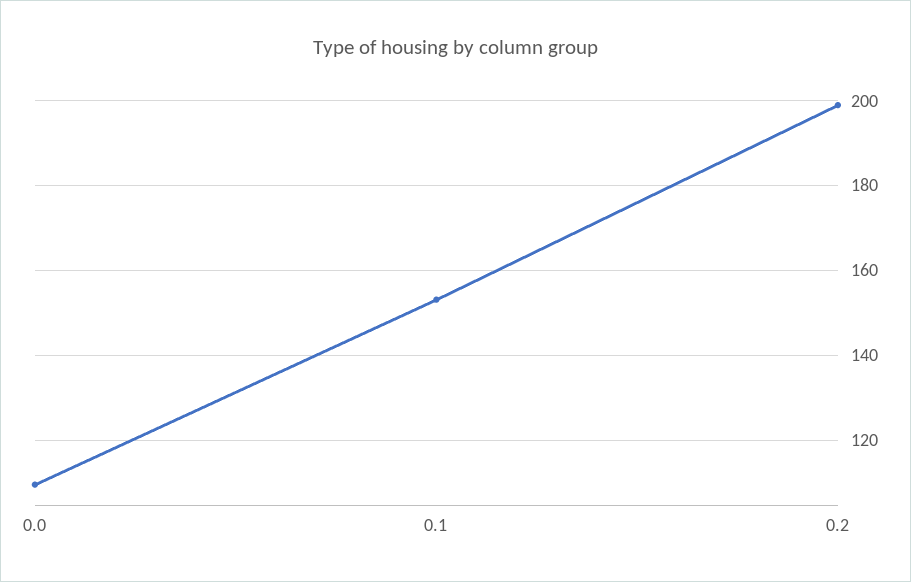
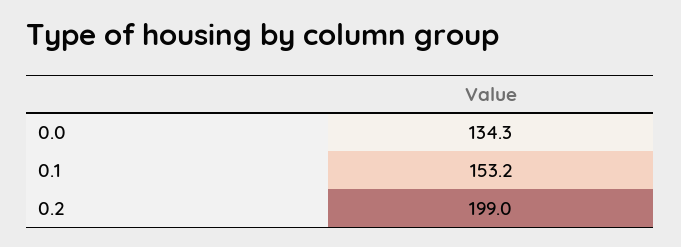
0.0: 110 -> 134.3

